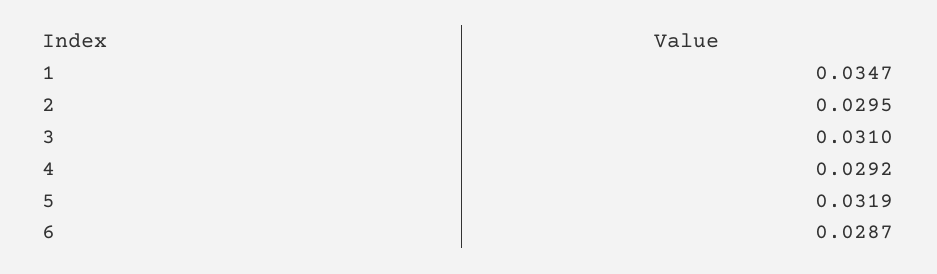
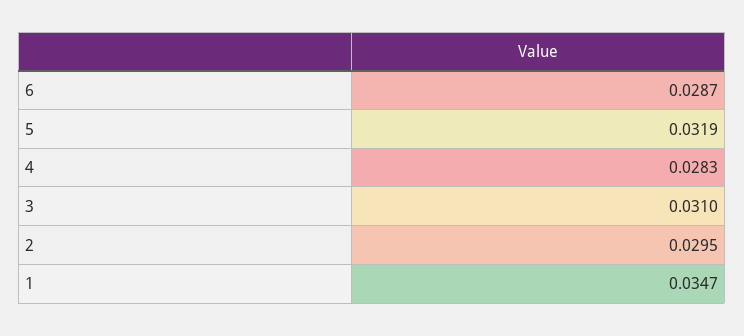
4: 0.0292 -> 0.0283

